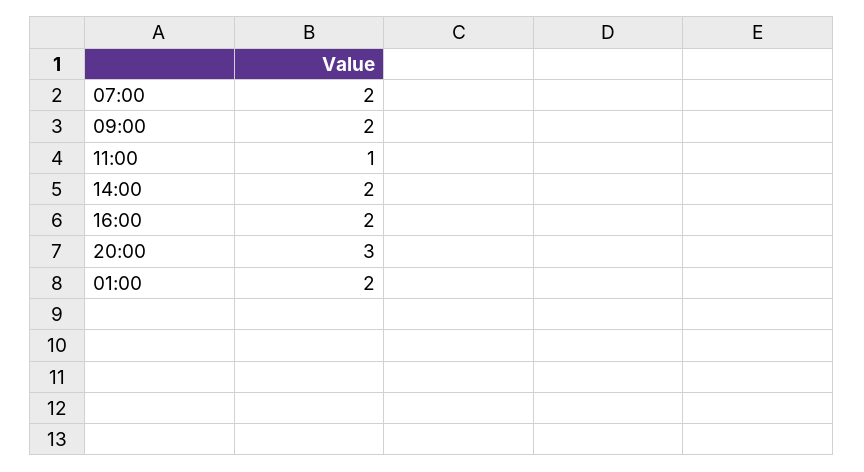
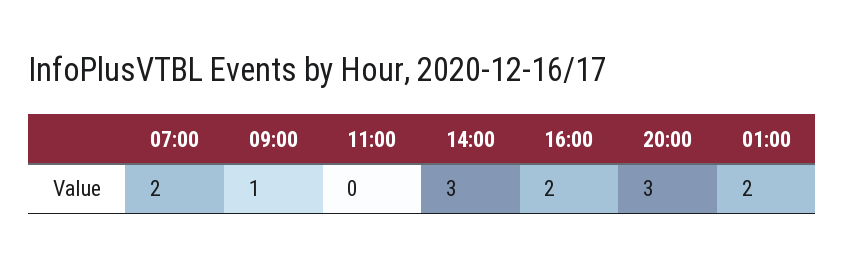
09:00: 2 -> 1
11:00: 1 -> 0
14:00: 2 -> 3

